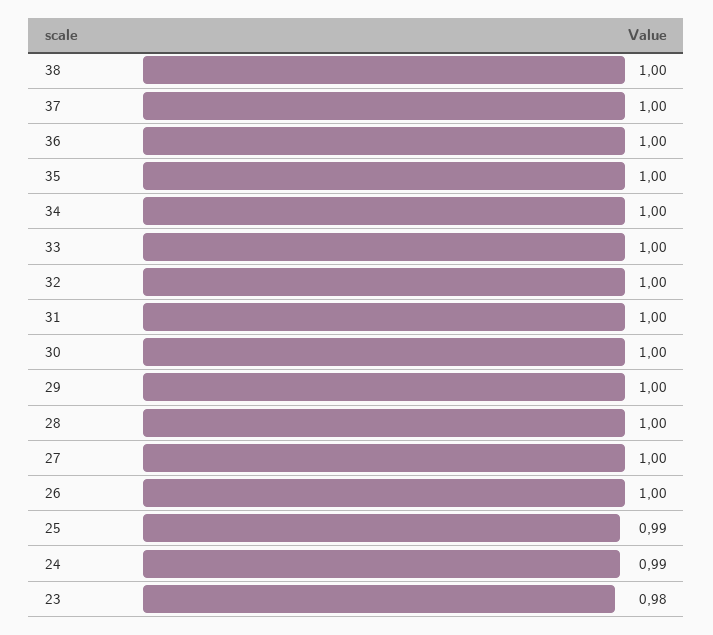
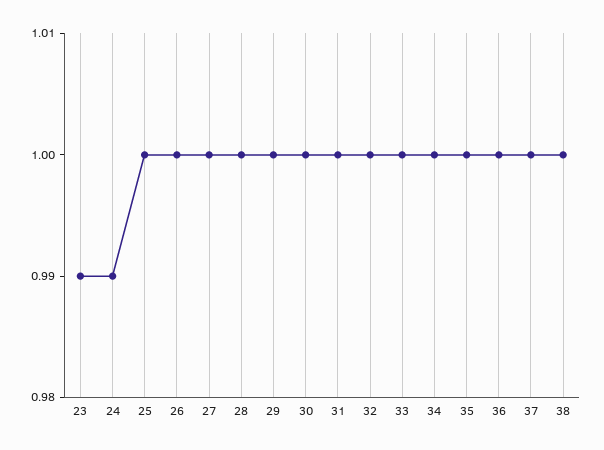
25: 0.99 -> 1
23: 0.98 -> 0.99

